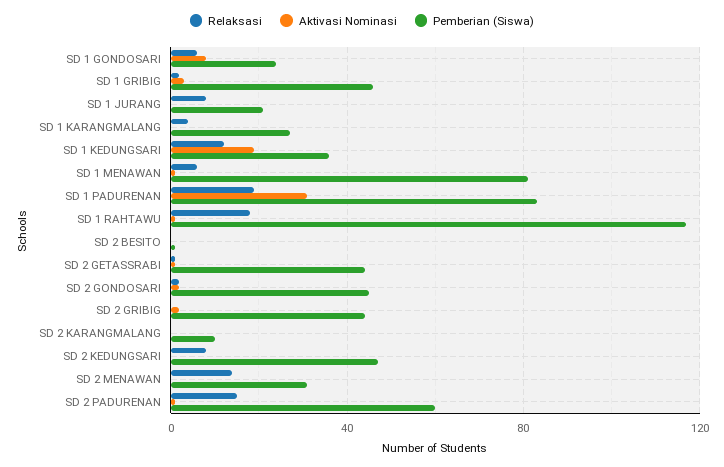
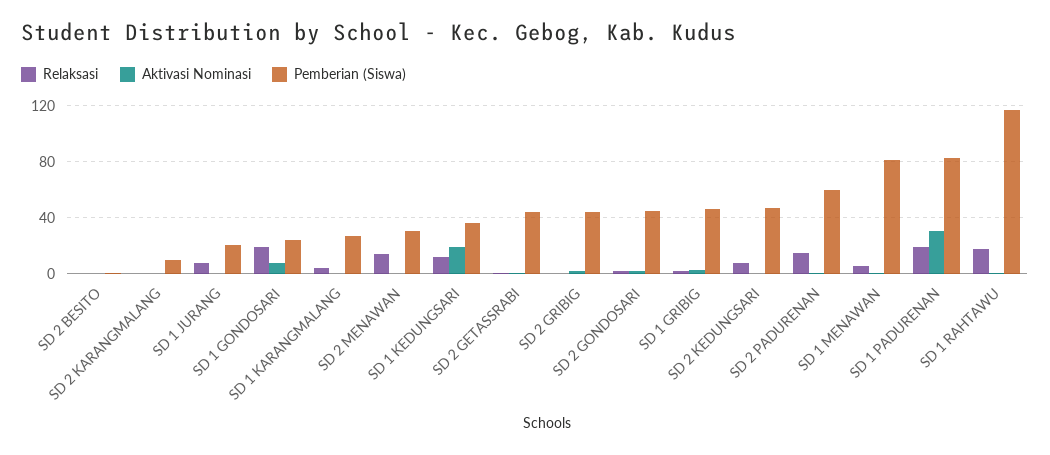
Relaksasi, SD 1 GONDOSARI: 5 -> 20

